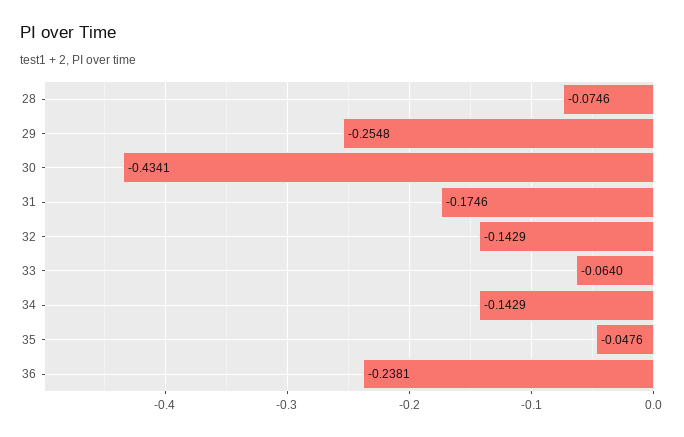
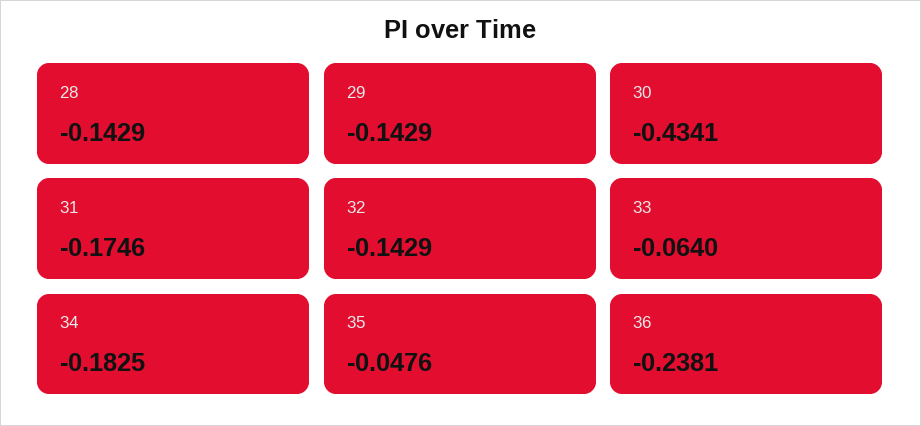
28: -0.0746 -> -0.1429
29: -0.2548 -> -0.1429
34: -0.1429 -> -0.1825

